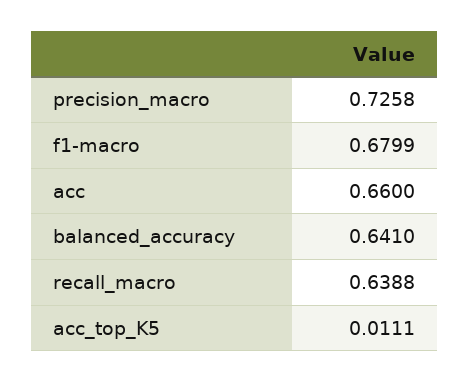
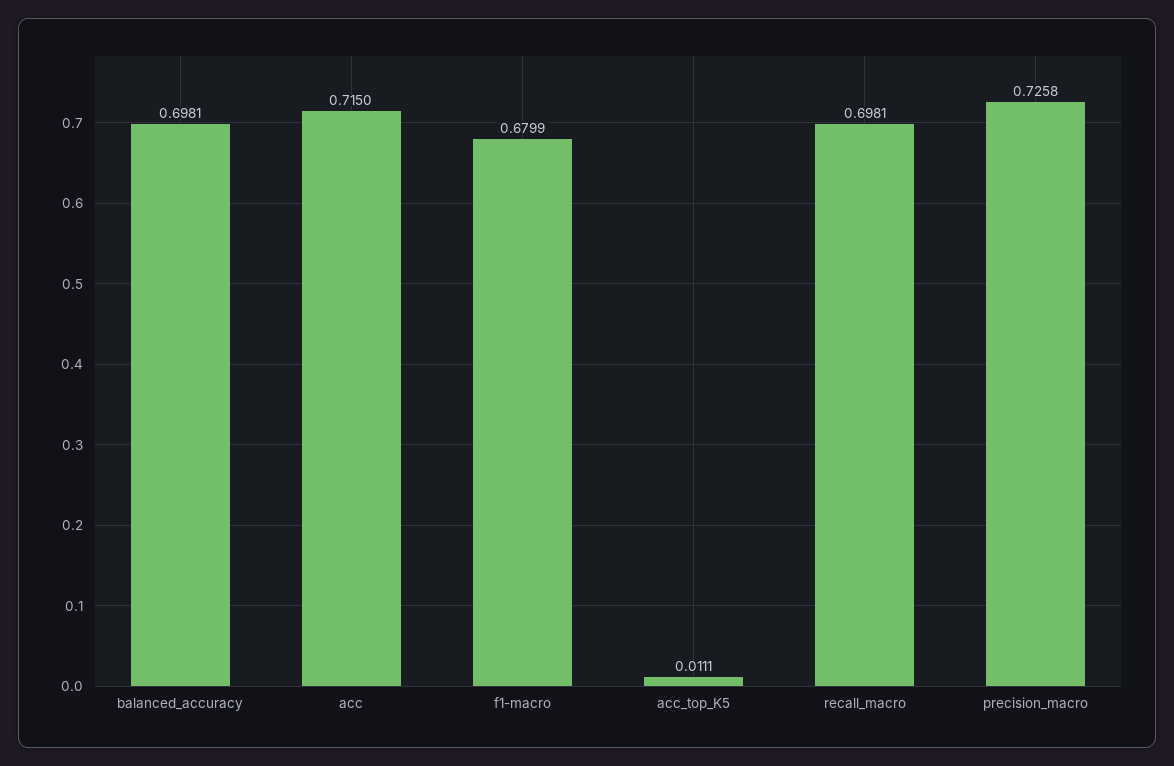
acc: 0.66 -> 0.715
balanced_accuracy: 0.641 -> 0.6981
recall_macro: 0.6388 -> 0.6981

